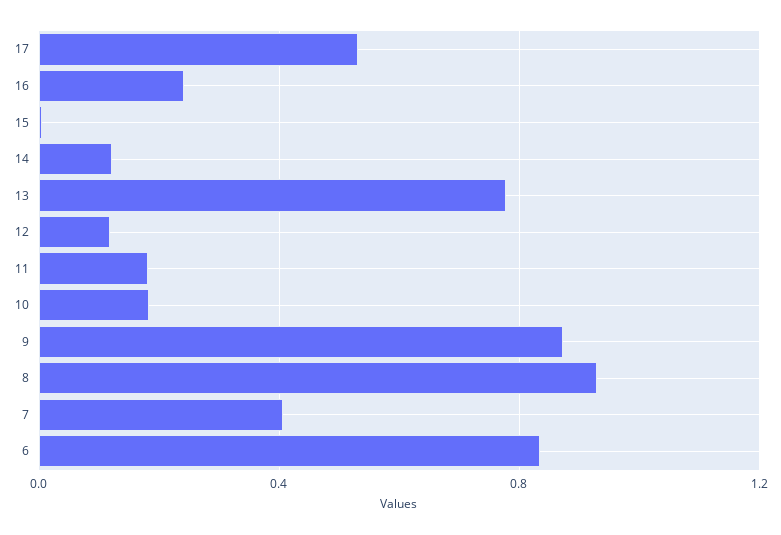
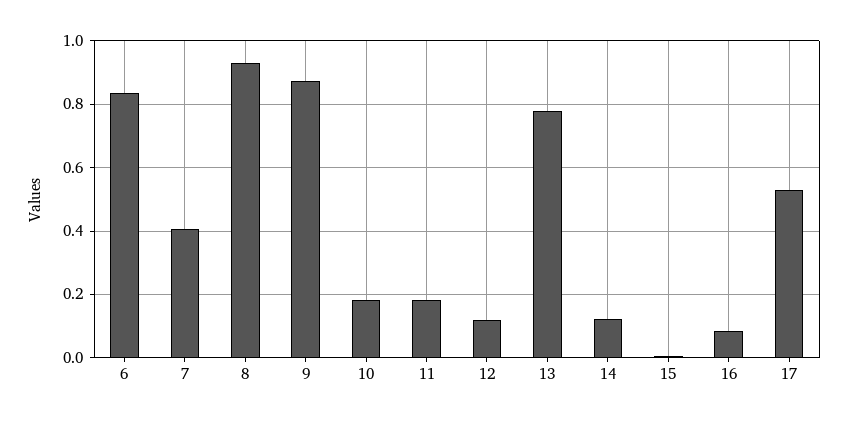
16: 0.25 -> 0.08

